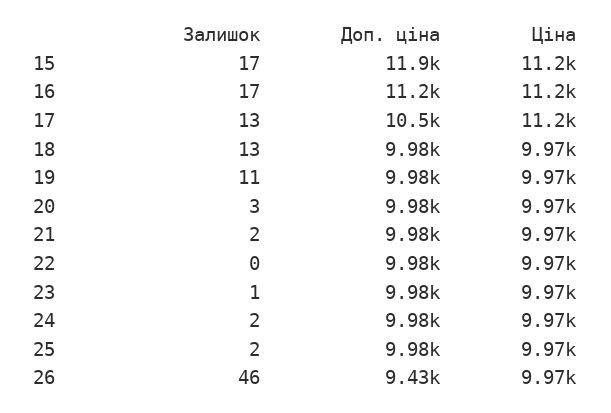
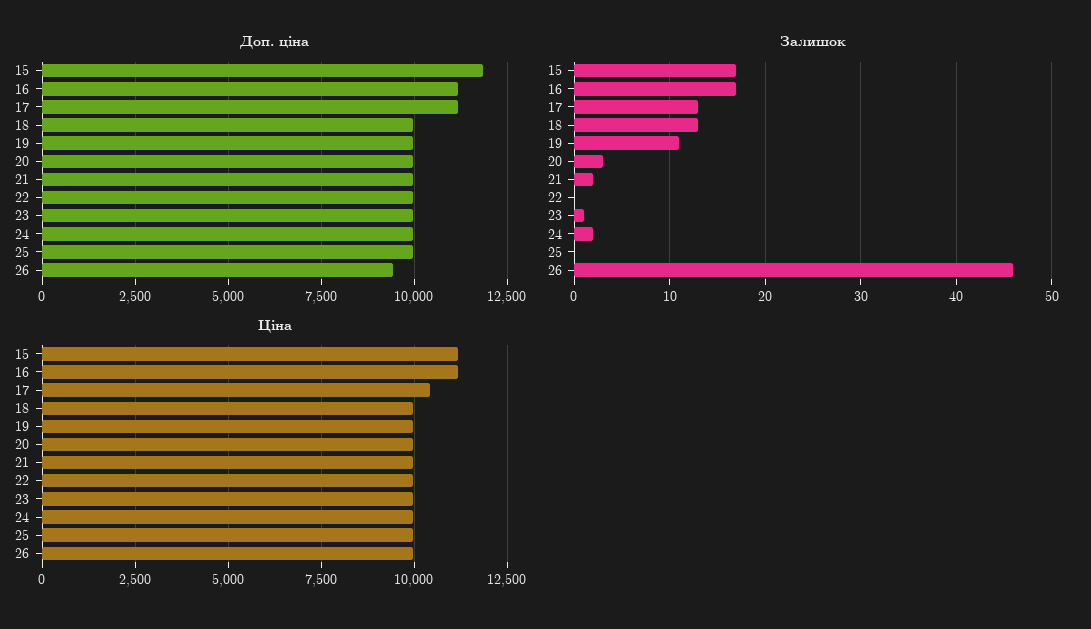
Доп. ціна, 17: 10500 -> 11250
Ціна, 17: 11200 -> 10500
Залишок, 25: 2 -> 0

